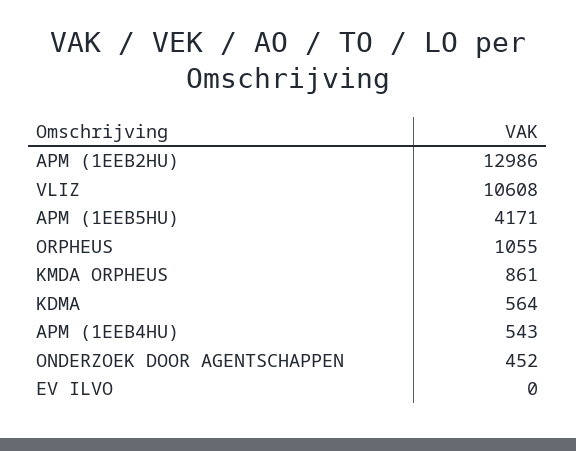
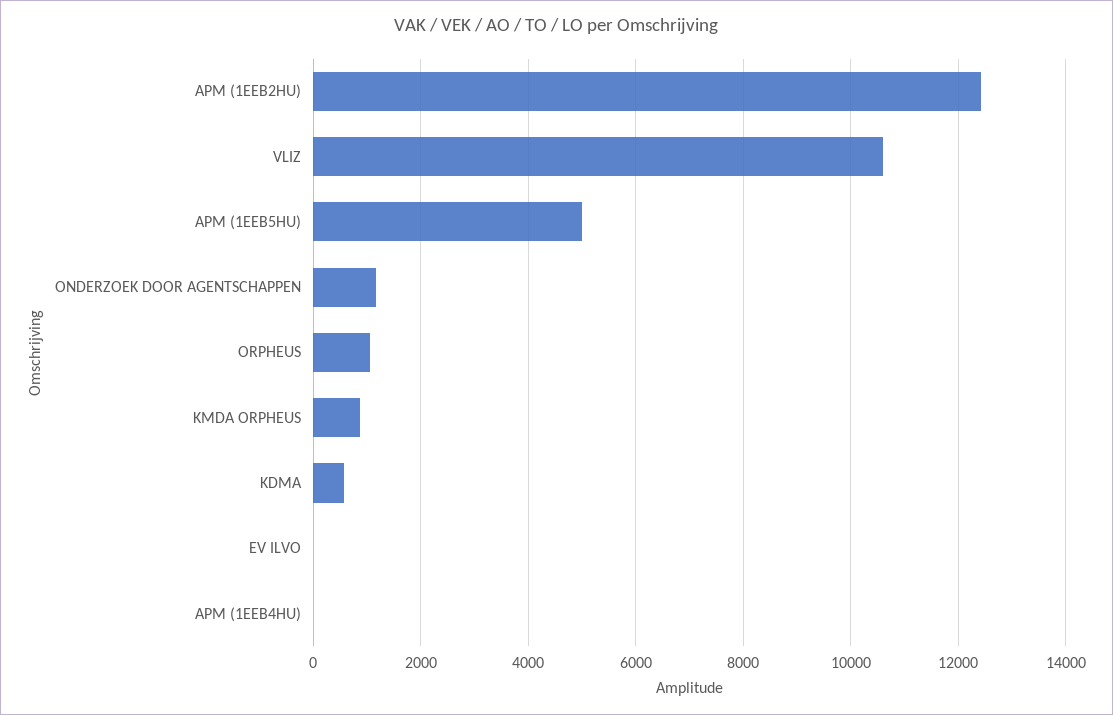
APM (1EEB2HU): 12986 -> 12400
APM (1EEB5HU): 4171 -> 5000
APM (1EEB4HU): 543 -> 0
ONDERZOEK DOOR AGENTSCHAPPEN: 452 -> 1200

